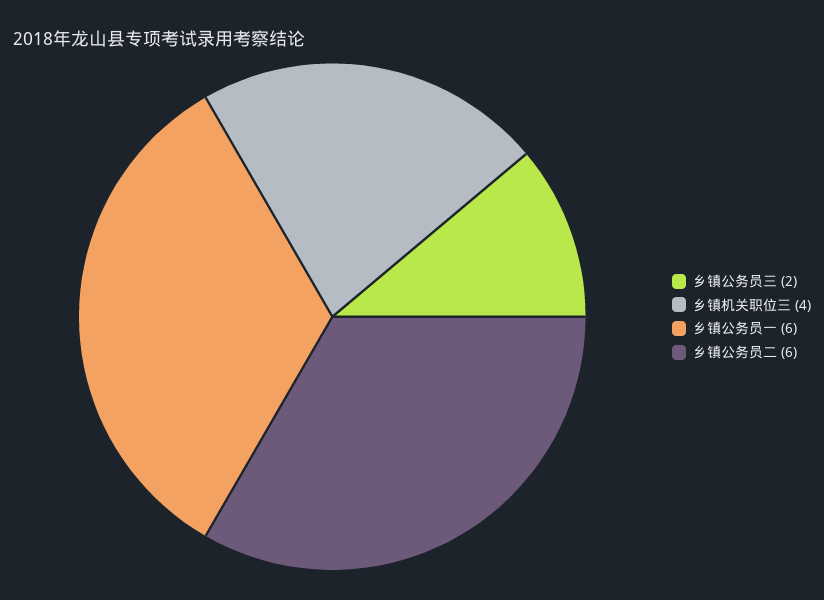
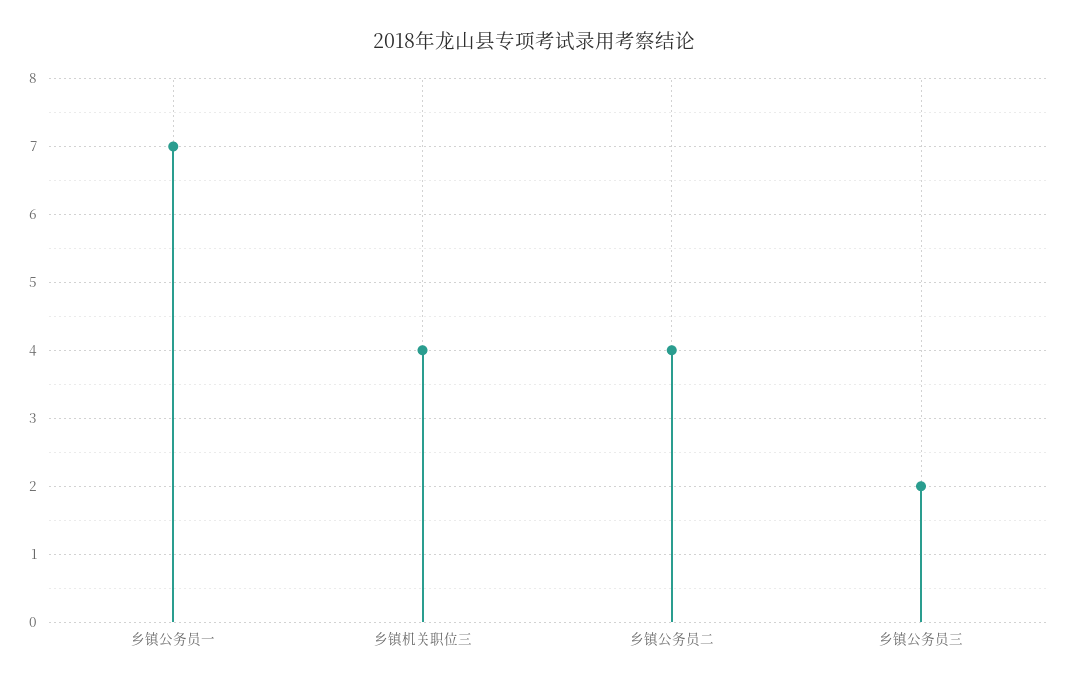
乡镇公务员一: 6 -> 7
乡镇公务员二: 6 -> 4

